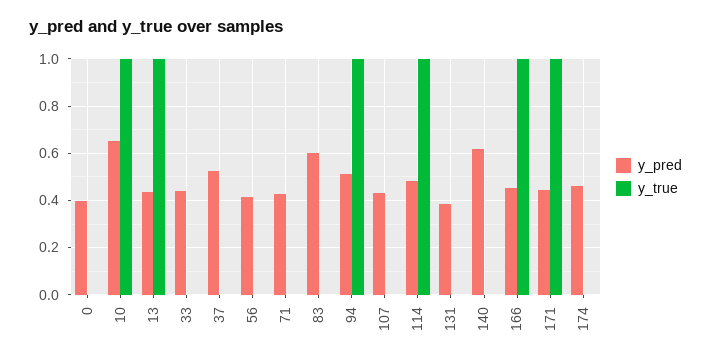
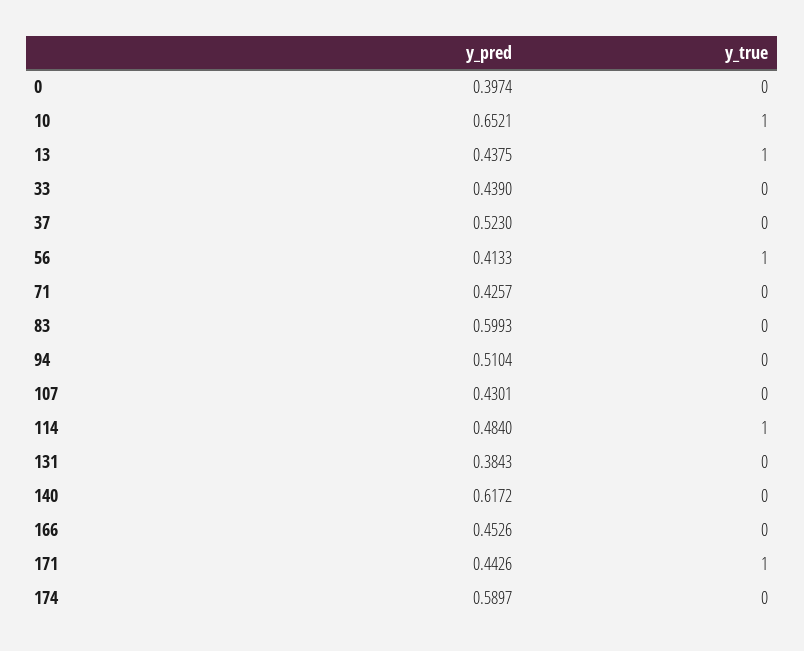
y_true, 56: 0 -> 1
y_true, 94: 1 -> 0
y_true, 166: 1 -> 0
y_pred, 174: 0.45 -> 0.5897

